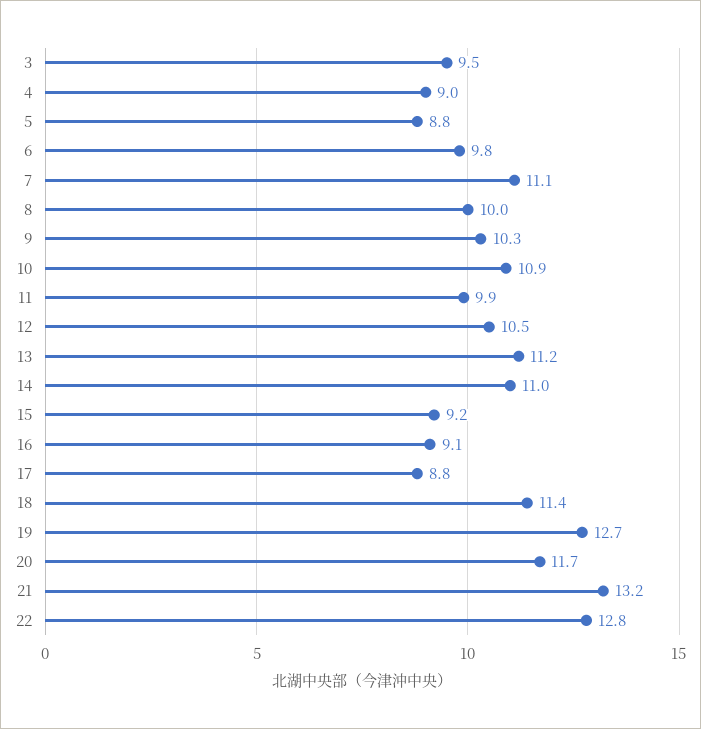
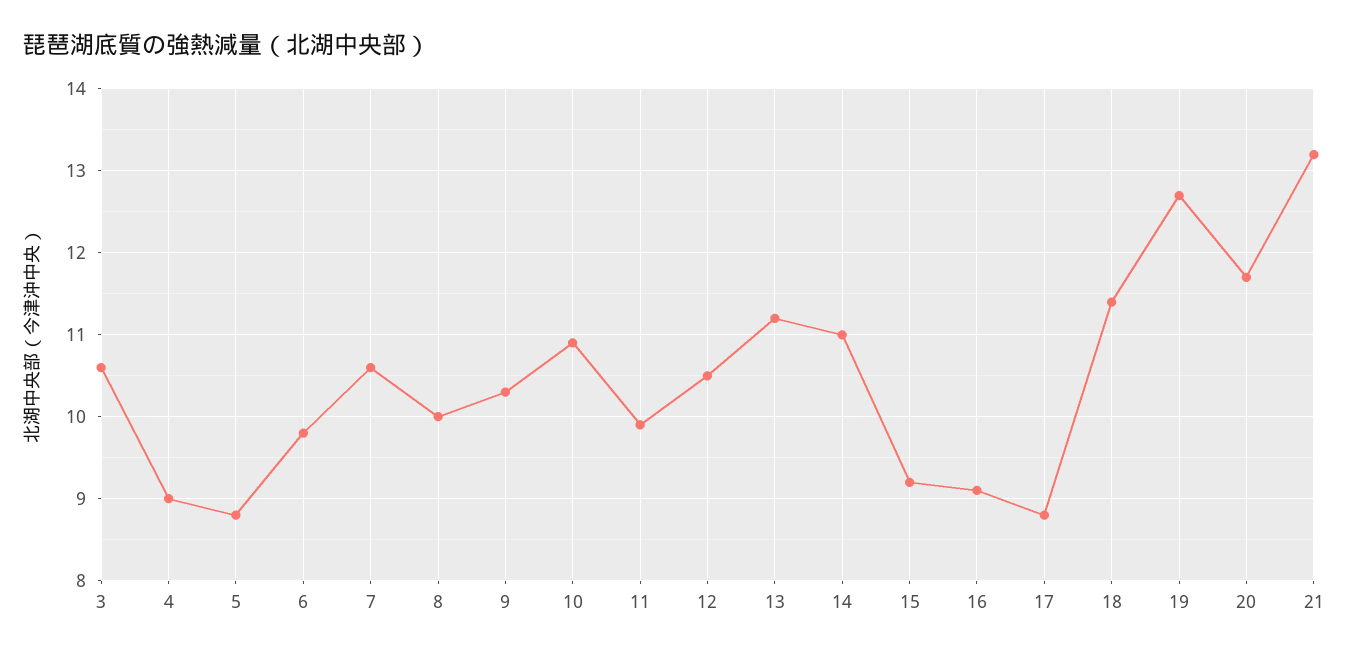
3: 9.5 -> 10.6
7: 11.1 -> 10.6
22: 12.8 -> none

